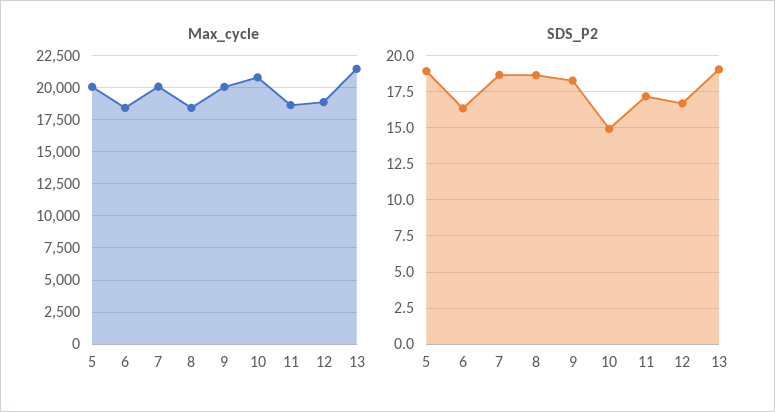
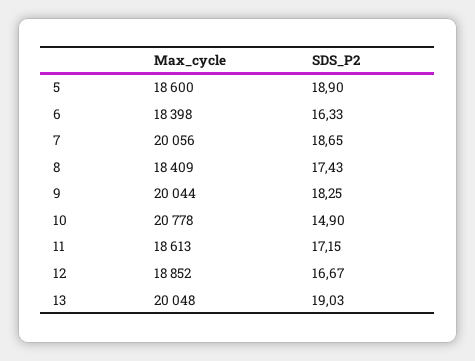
Max_cycle, 5: 20000 -> 18600
Max_cycle, 13: 21500 -> 20048
SDS_P2, 8: 18.5 -> 17.43

